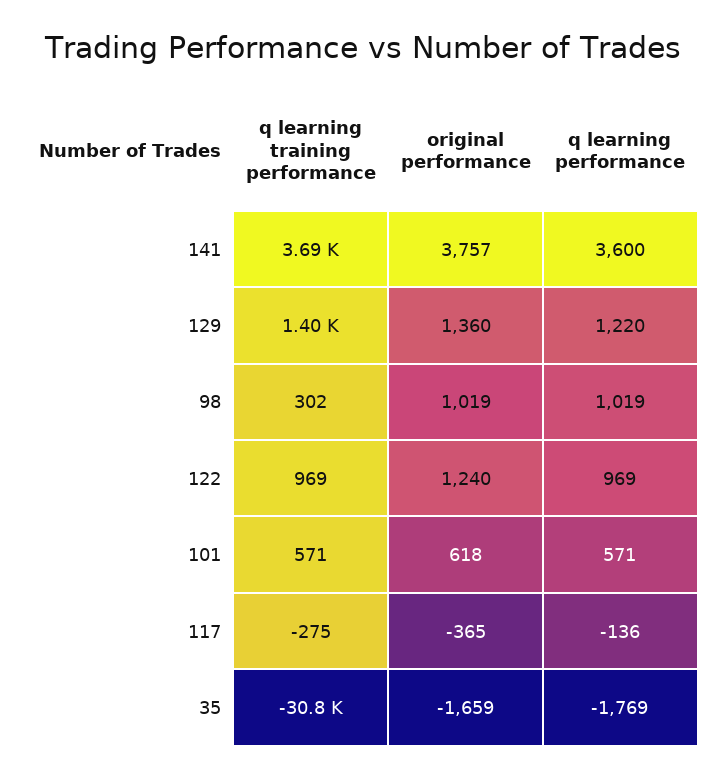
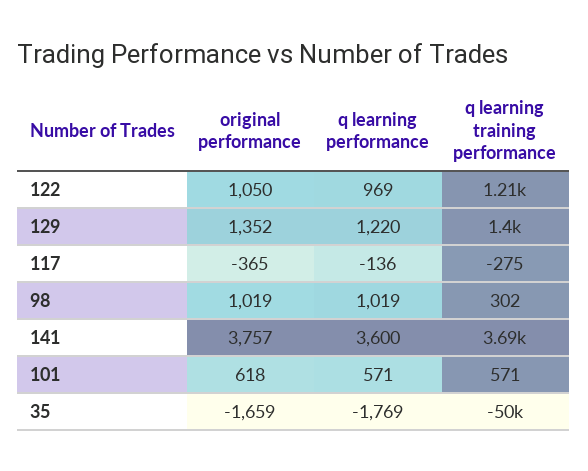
original performance, 129: 1360 -> 1352
q learning training performance, 122: 969 -> 1210
original performance, 122: 1240 -> 1050
q learning training performance, 35: -30800 -> -50000

